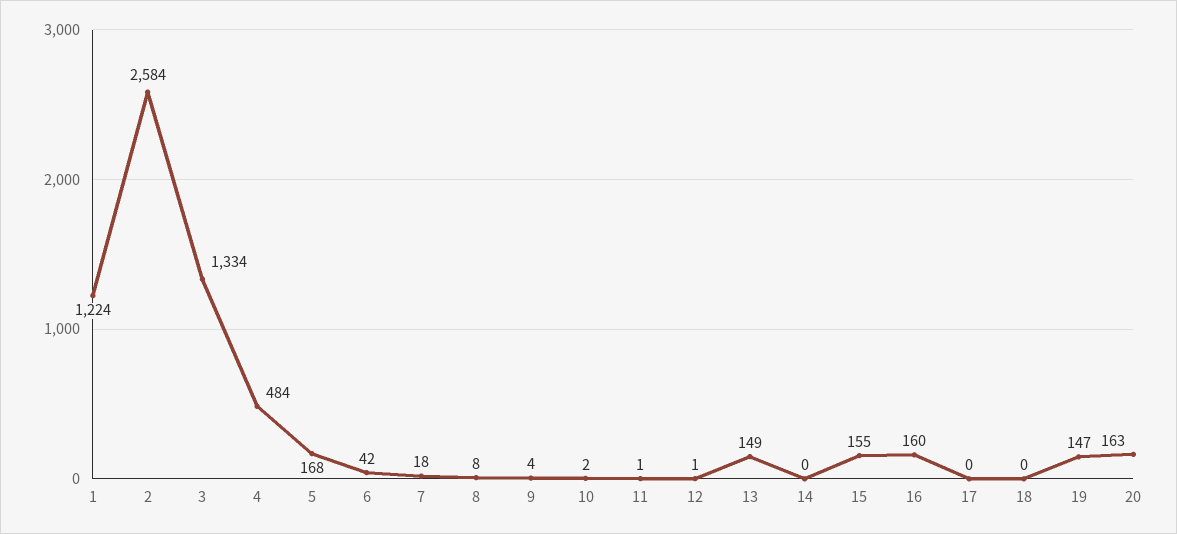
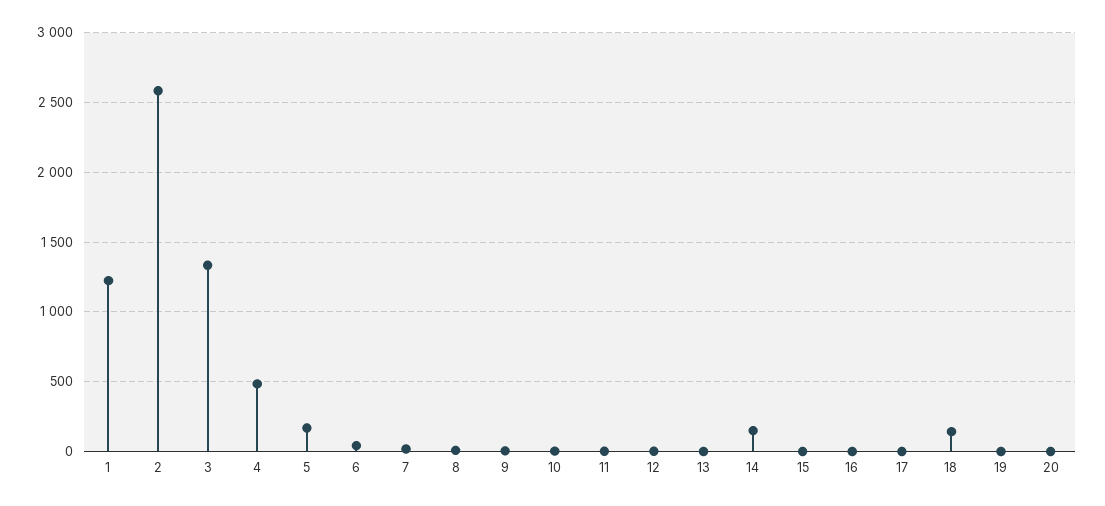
13: 149 -> 0
14: 0 -> 150
15: 155 -> 0
16: 160 -> 0
18: 0 -> 150
19: 147 -> 0
20: 163 -> 0

